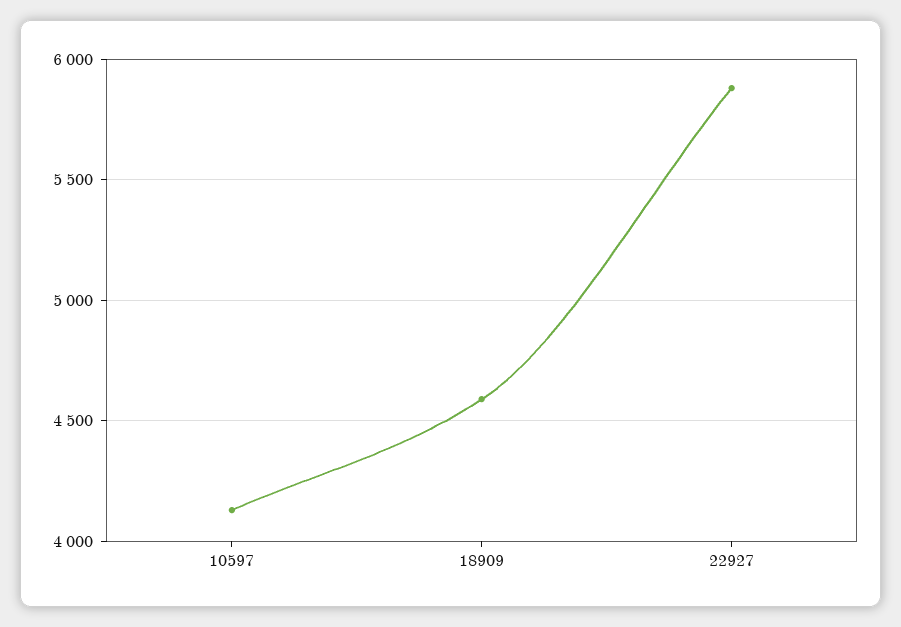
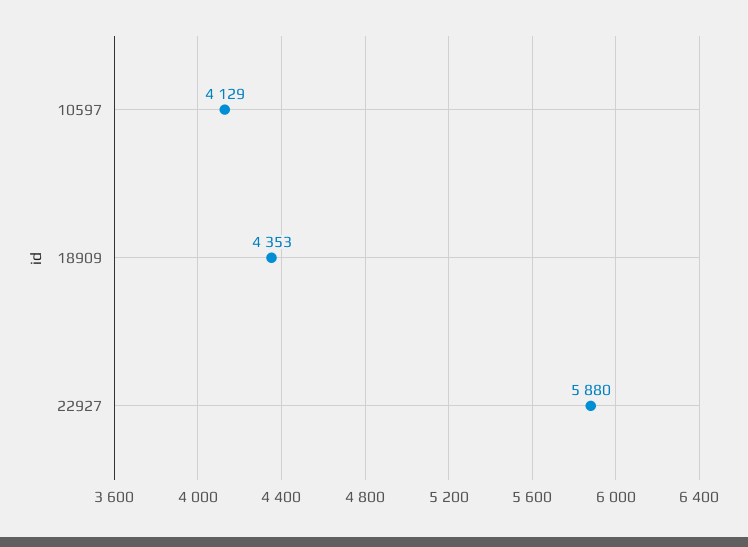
18909: 4600 -> 4353

